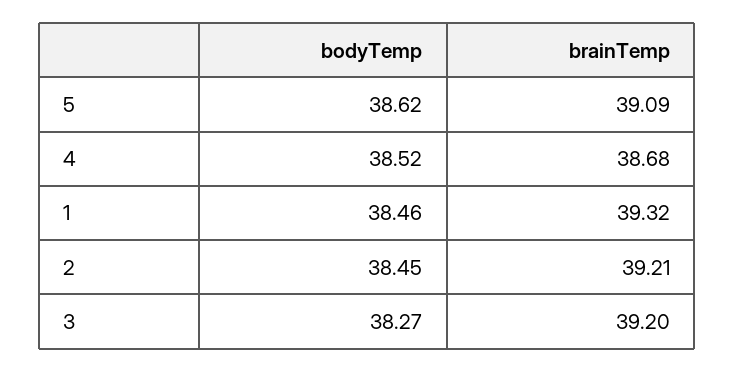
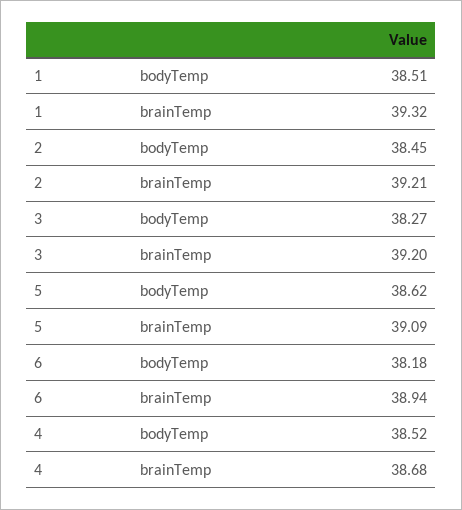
bodyTemp, 1: 38.46 -> 38.51
bodyTemp, 6: none -> 38.18
brainTemp, 6: none -> 38.94

